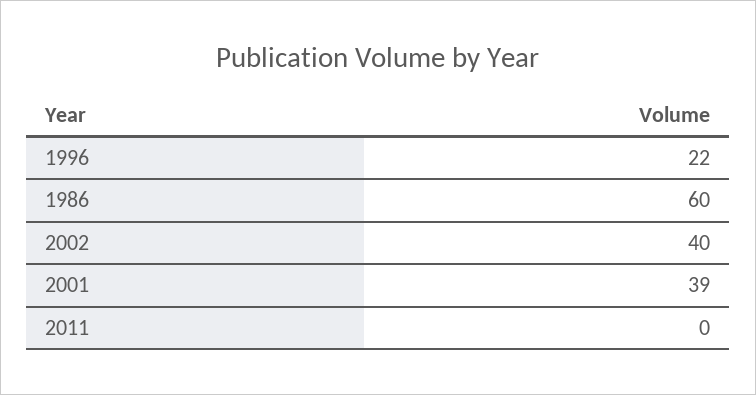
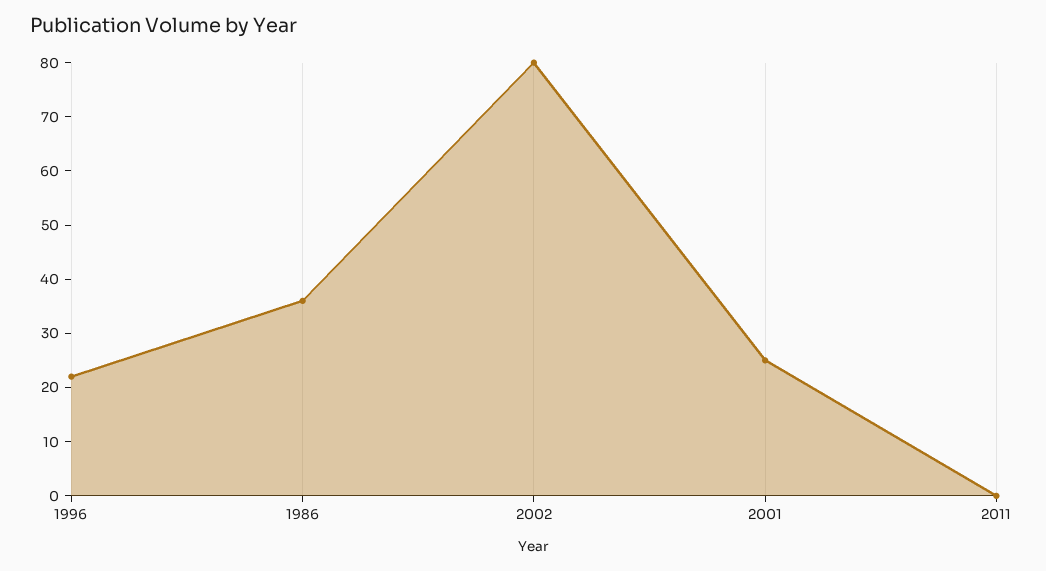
1986: 60 -> 35
2002: 40 -> 80
2001: 39 -> 25

